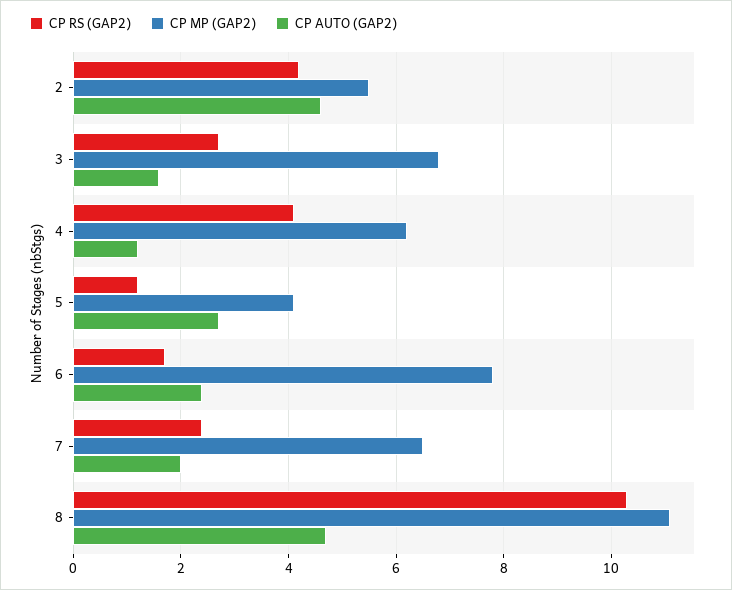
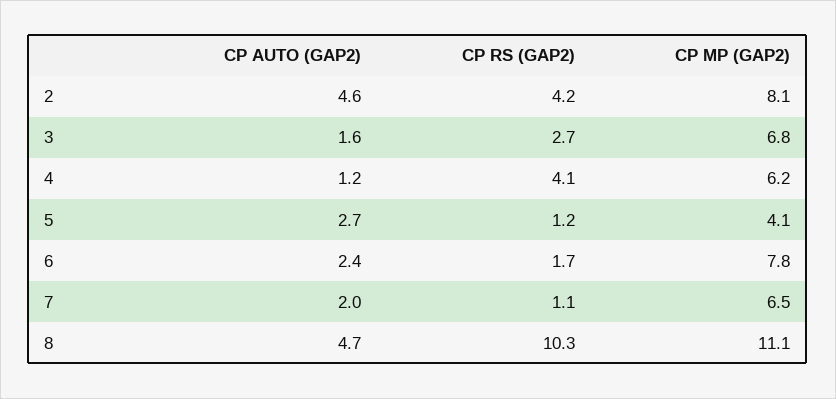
CP MP (GAP2), 2: 5.5 -> 8.1
CP RS (GAP2), 7: 2.5 -> 1.1

